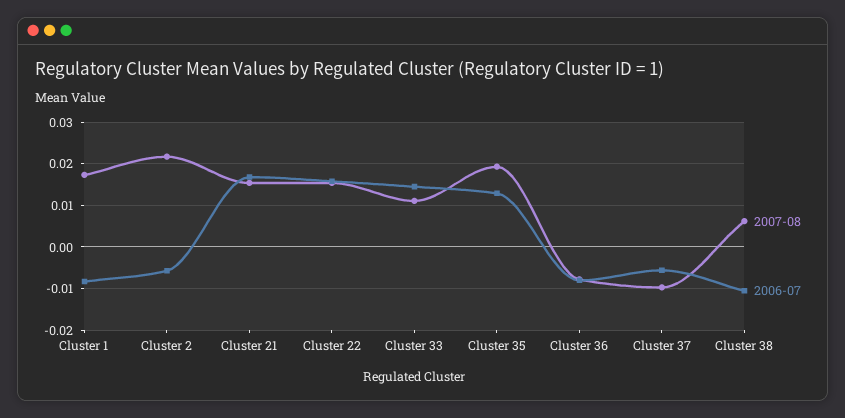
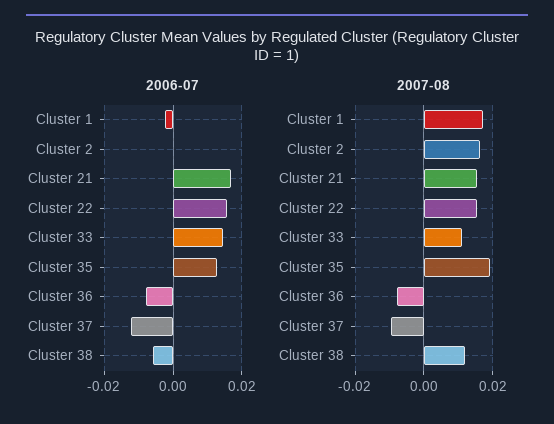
2006-07, Cluster 1: -0.008 -> -0.002
2007-08, Cluster 2: 0.022 -> 0.016
2006-07, Cluster 2: -0.006 -> 0
2006-07, Cluster 37: -0.006 -> -0.012
2007-08, Cluster 38: 0.006 -> 0.012
2006-07, Cluster 38: -0.01 -> -0.006

